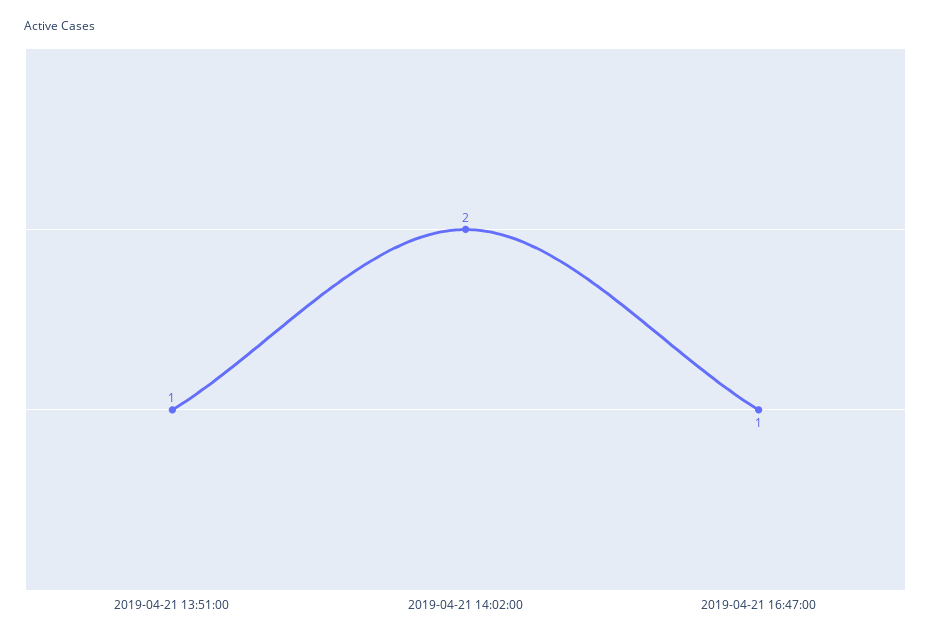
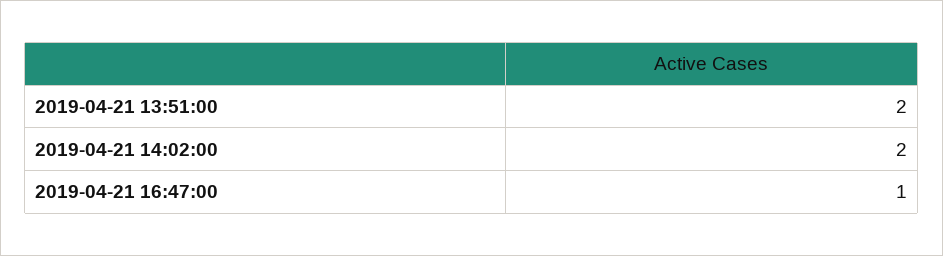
2019-04-21 13:51:00: 1 -> 2

